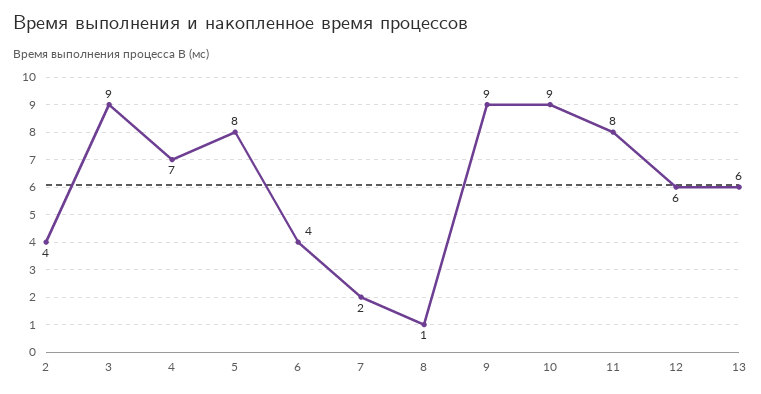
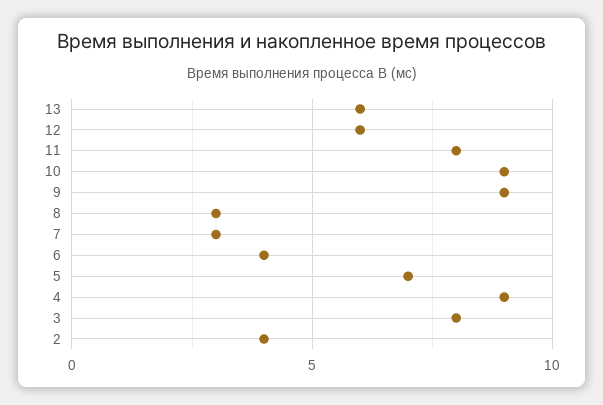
3: 9 -> 8
4: 7 -> 9
5: 8 -> 7
7: 2 -> 3
8: 1 -> 3

